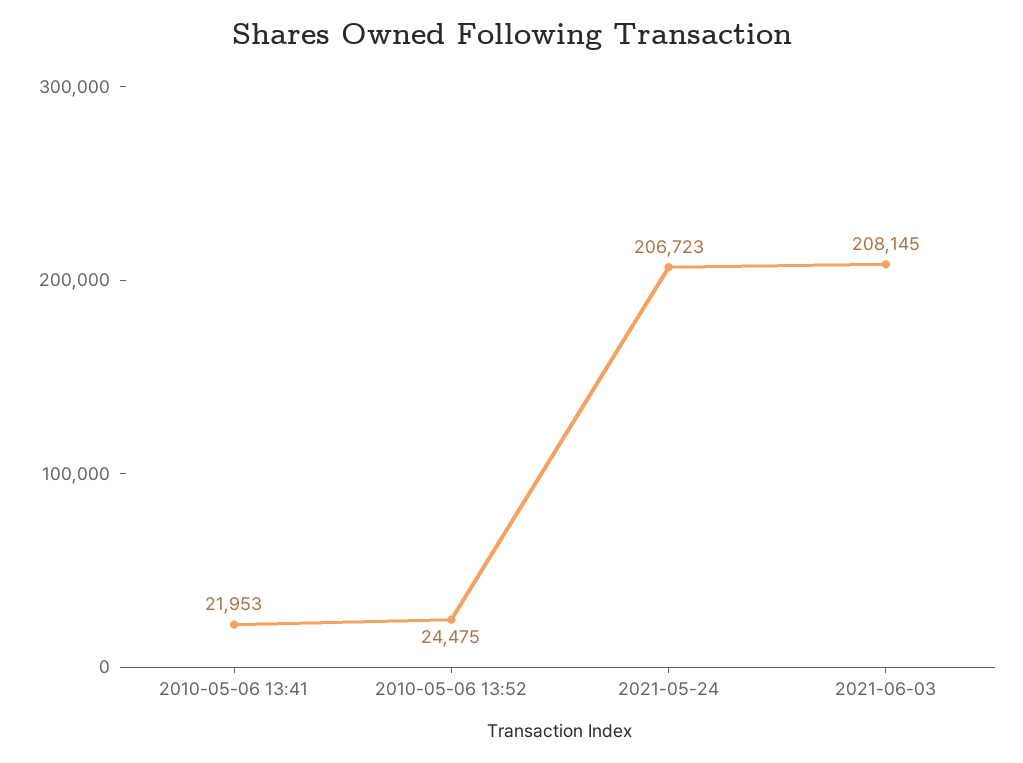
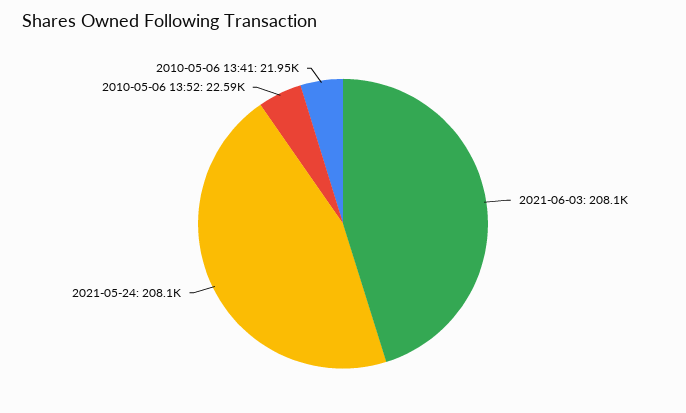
2010-05-06 13:52: 24475 -> 22590
2021-05-24: 206723 -> 208100

